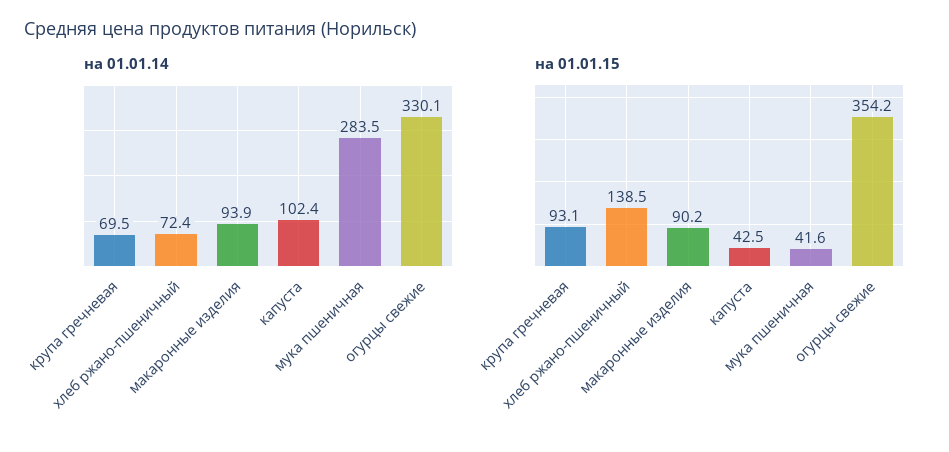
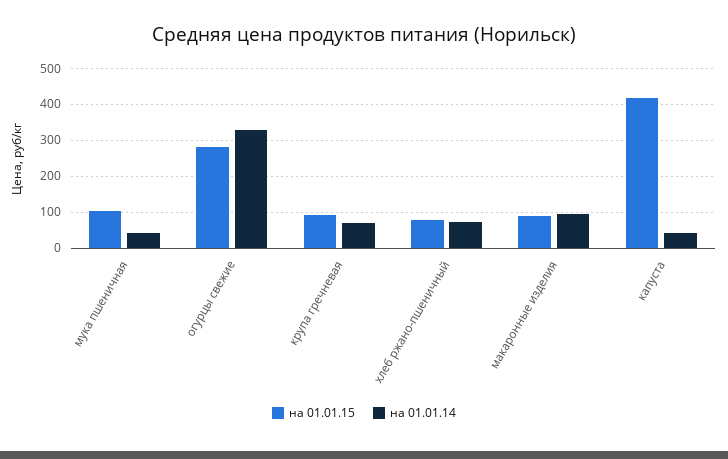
на 01.01.14, капуста: 102.4 -> 40
на 01.01.14, мука пшеничная: 283.5 -> 40
на 01.01.15, хлеб ржано-пшеничный: 138.5 -> 80
на 01.01.15, капуста: 42.5 -> 420
на 01.01.15, мука пшеничная: 41.6 -> 100
на 01.01.15, огурцы свежие: 354.2 -> 280

